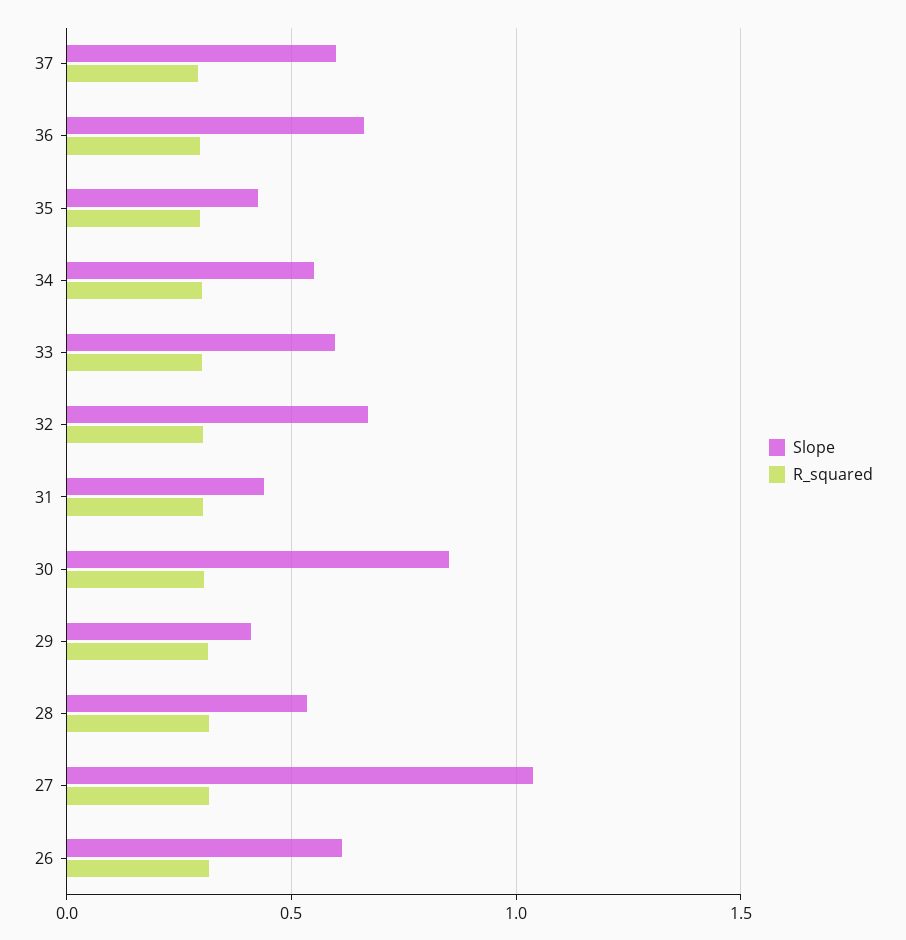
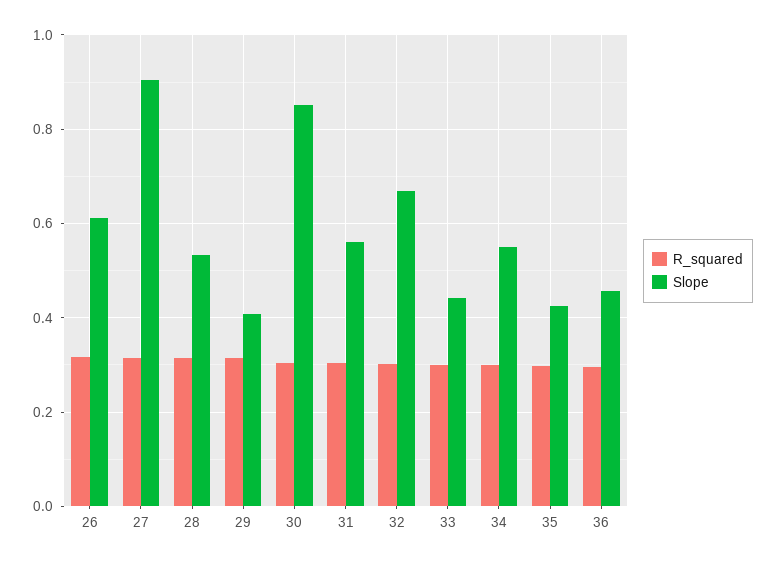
Slope, 37: 0.6 -> none
R_squared, 37: 0.3 -> none
Slope, 36: 0.65 -> 0.46
Slope, 33: 0.6 -> 0.44
Slope, 31: 0.45 -> 0.56
Slope, 27: 1.05 -> 0.9

